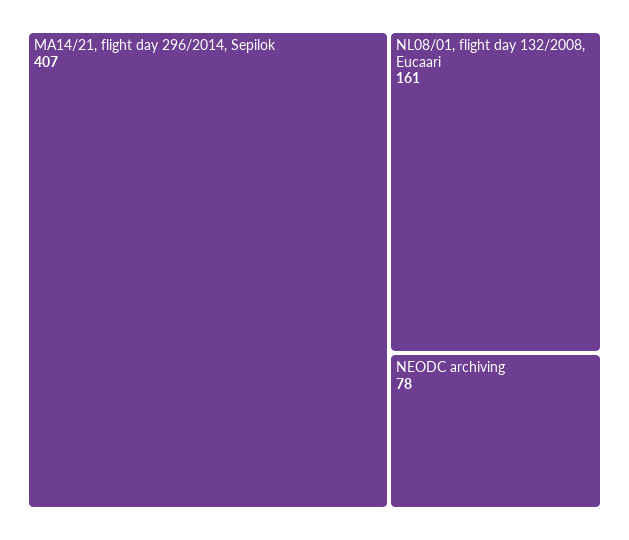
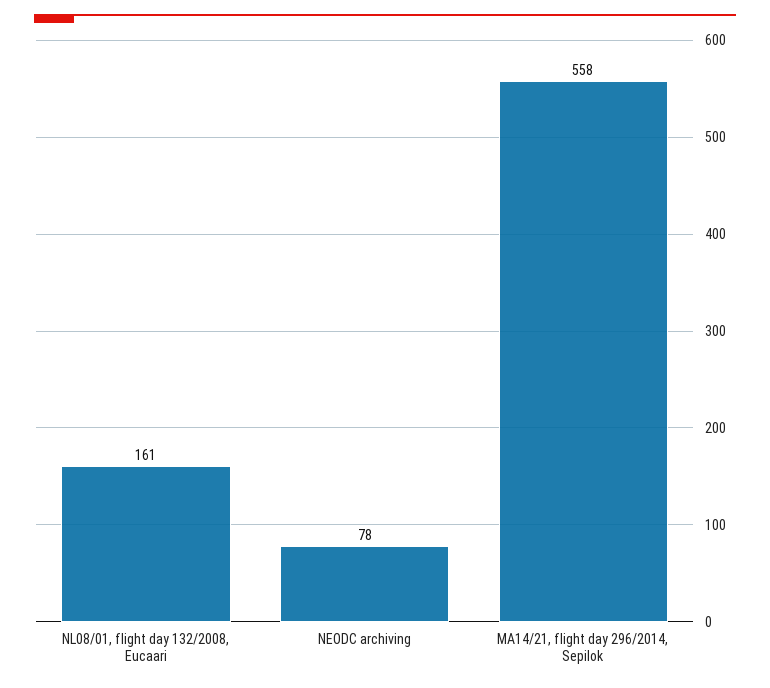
MA14/21, flight day 296/2014, Sepilok: 407 -> 558

